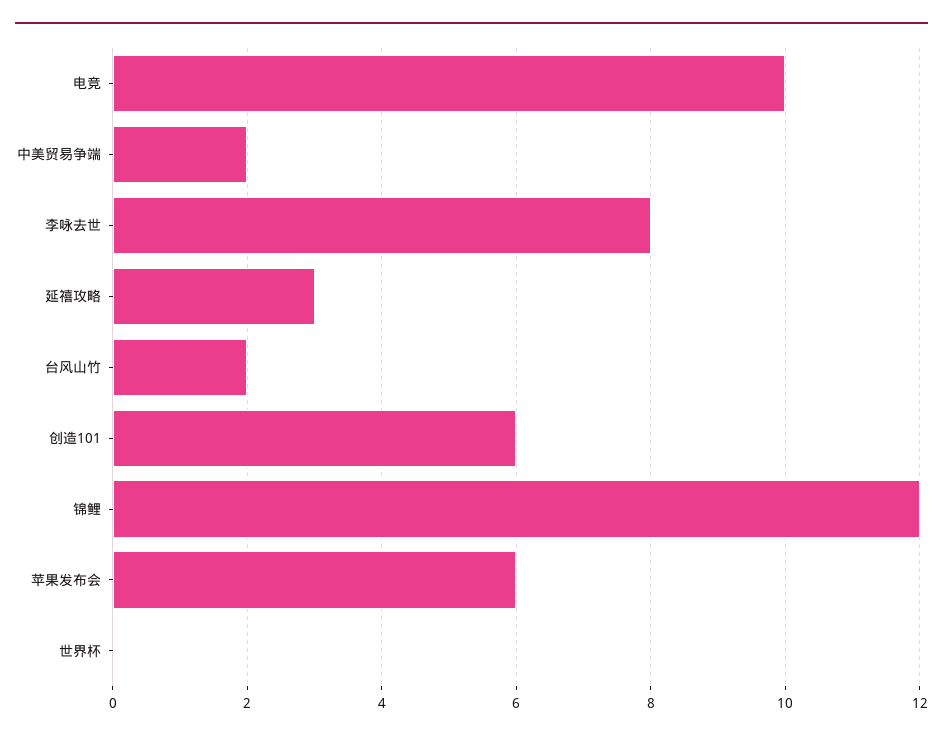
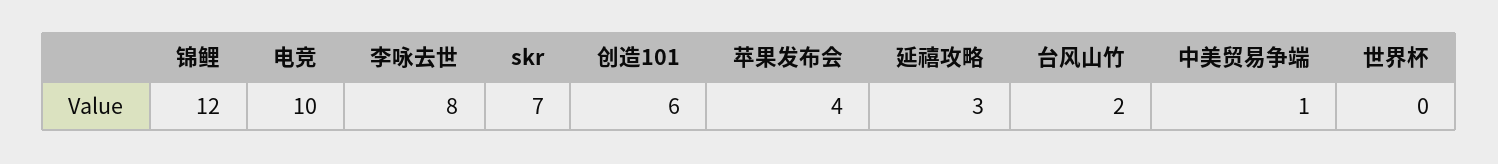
中美贸易争端: 2 -> 1
苹果发布会: 6 -> 4
skr: none -> 7

